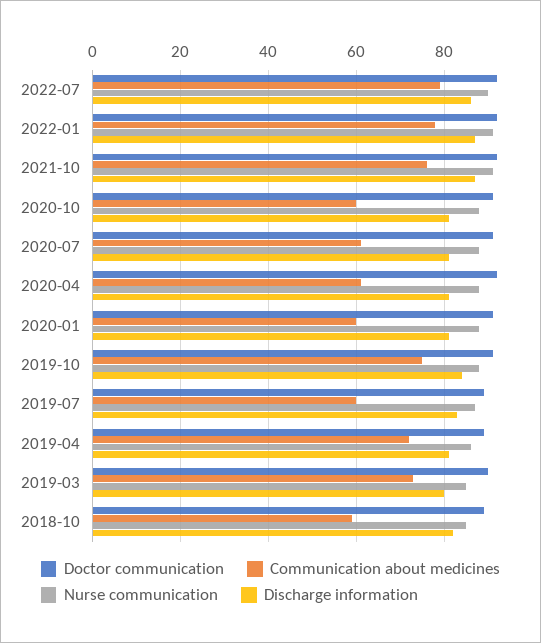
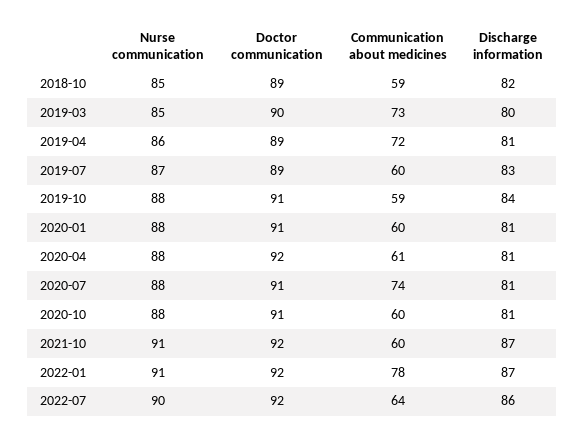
Communication about medicines, 2022-07: 80 -> 64
Communication about medicines, 2021-10: 75 -> 60
Communication about medicines, 2020-07: 60 -> 74
Communication about medicines, 2019-10: 75 -> 59

